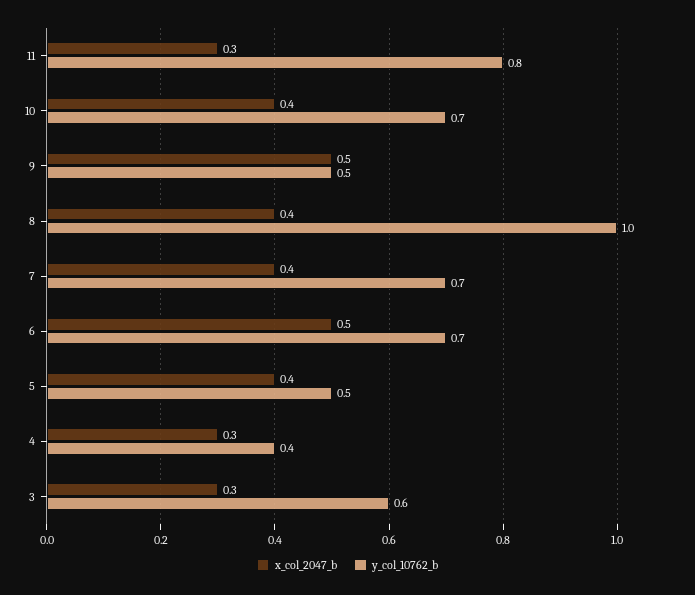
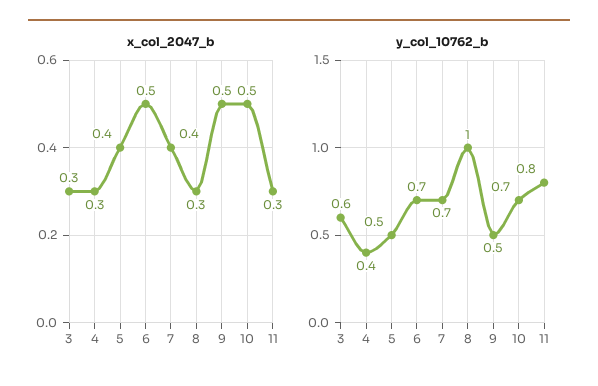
x_col_2047_b, 10: 0.4 -> 0.5
x_col_2047_b, 8: 0.4 -> 0.3

